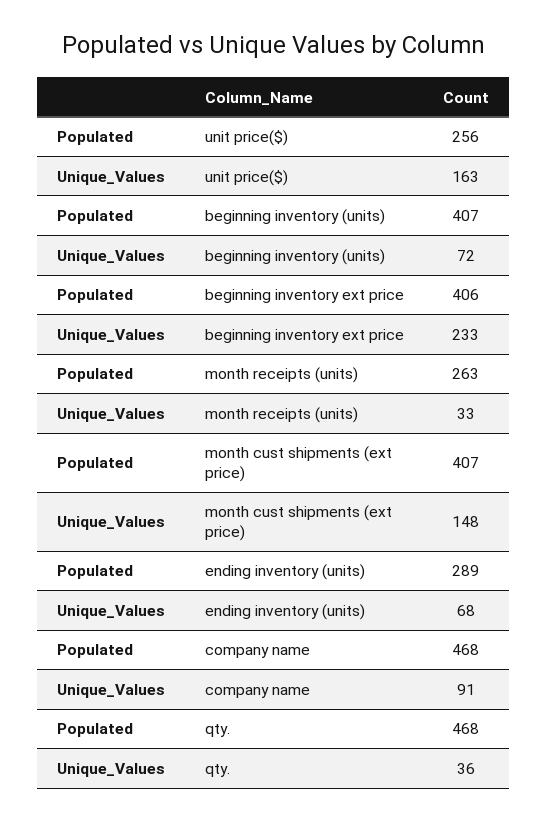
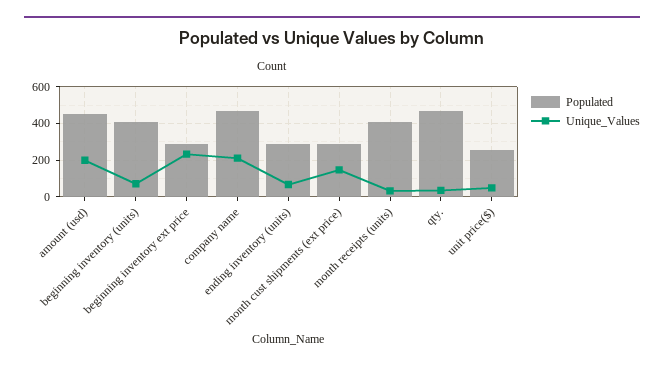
Unique_Values, unit price($): 163 -> 50
Populated, beginning inventory ext price: 406 -> 300
Populated, month receipts (units): 263 -> 400
Populated, month cust shipments (ext price): 407 -> 300
Unique_Values, company name: 91 -> 200
Populated, amount (usd): none -> 450
Unique_Values, amount (usd): none -> 200

